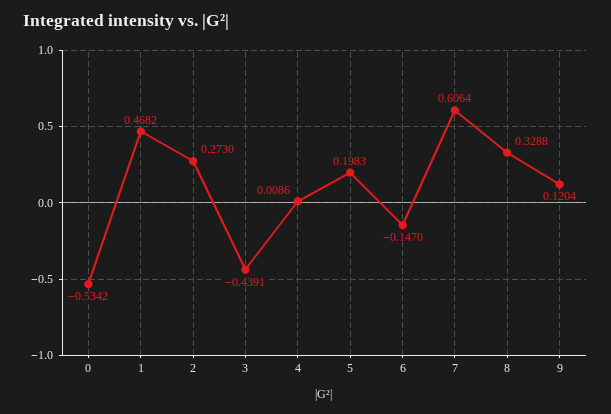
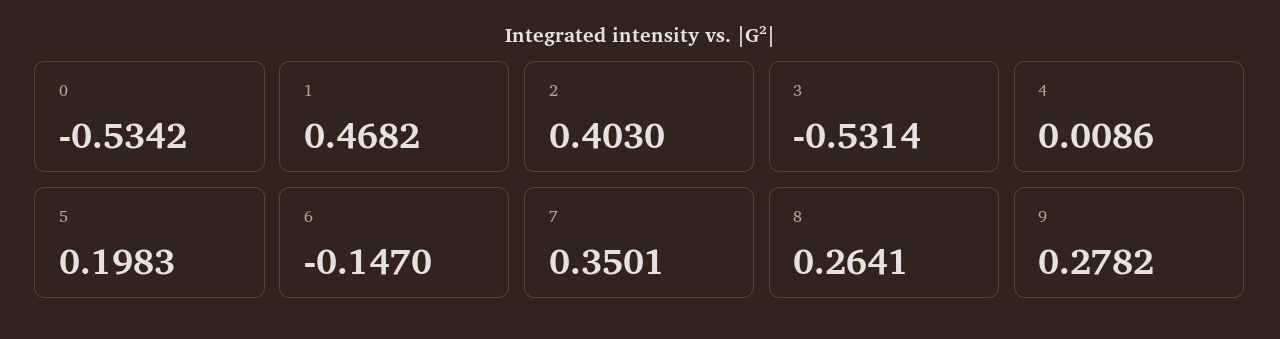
2: 0.273 -> 0.403
3: -0.4391 -> -0.5314
7: 0.6064 -> 0.3501
8: 0.3288 -> 0.2641
9: 0.1204 -> 0.2782

